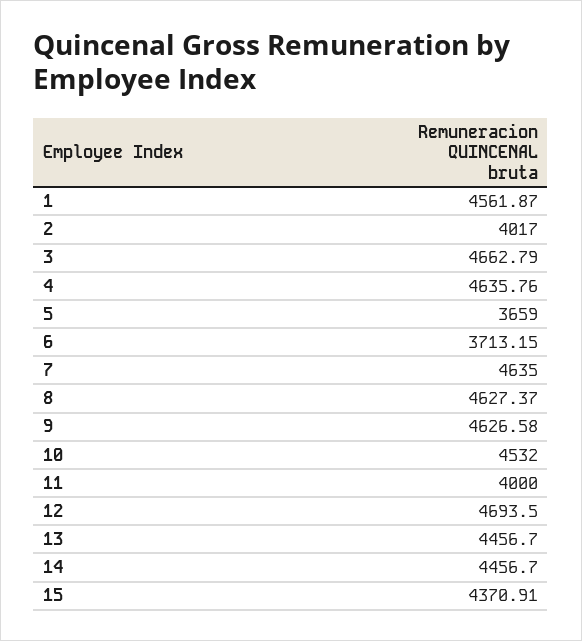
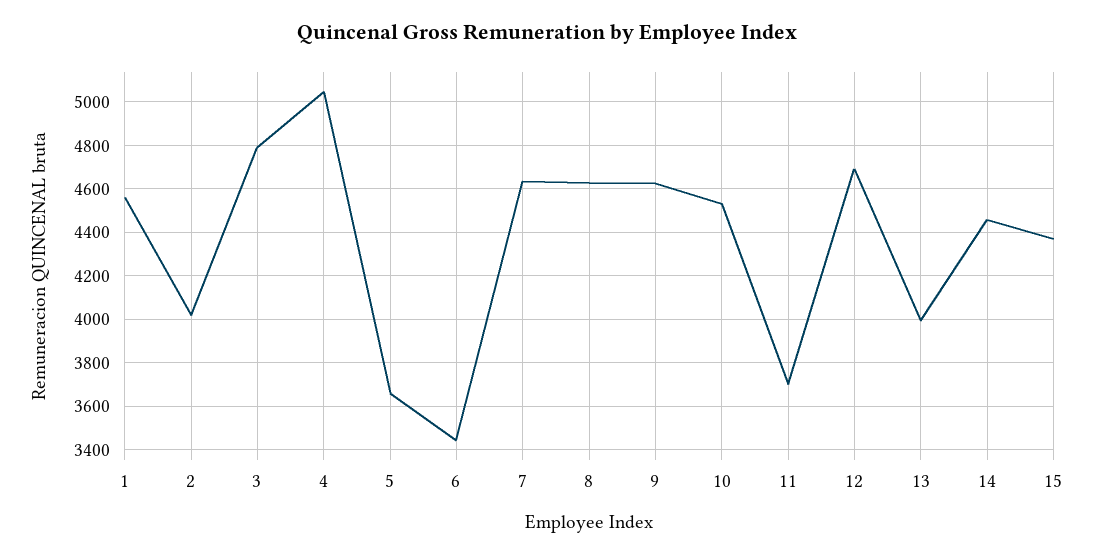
3: 4662.79 -> 4800
4: 4635.76 -> 5050
6: 3713.15 -> 3450
11: 4000 -> 3700
13: 4456.7 -> 4000

